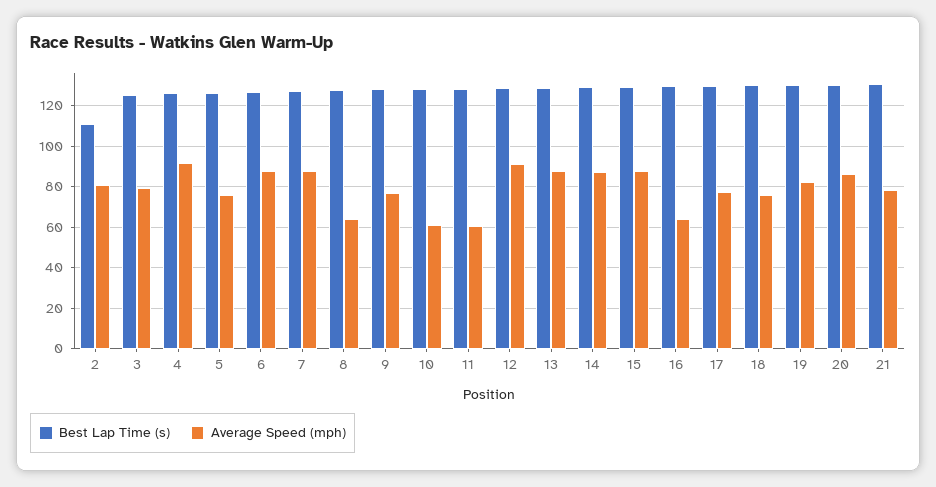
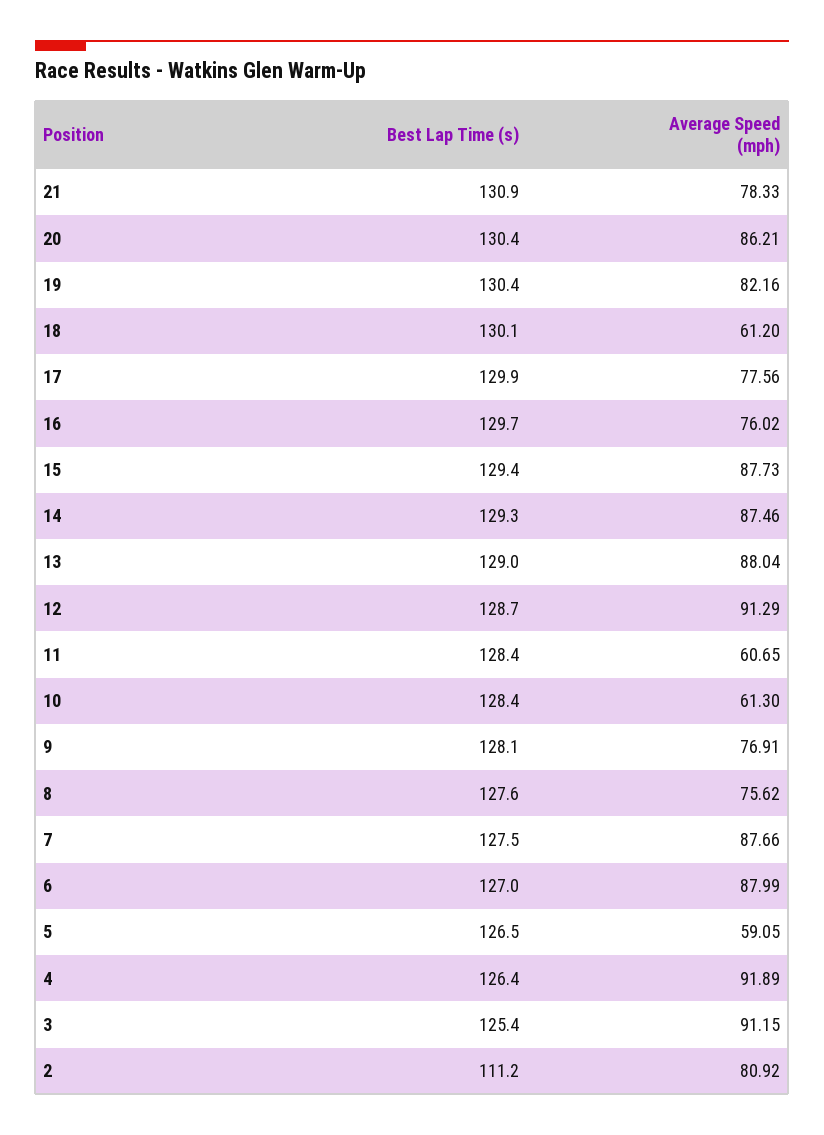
Average Speed (mph), 3: 80 -> 91.15
Average Speed (mph), 5: 75 -> 59.05
Average Speed (mph), 8: 65 -> 75.62
Average Speed (mph), 16: 65 -> 76.02
Average Speed (mph), 18: 75 -> 61.2

